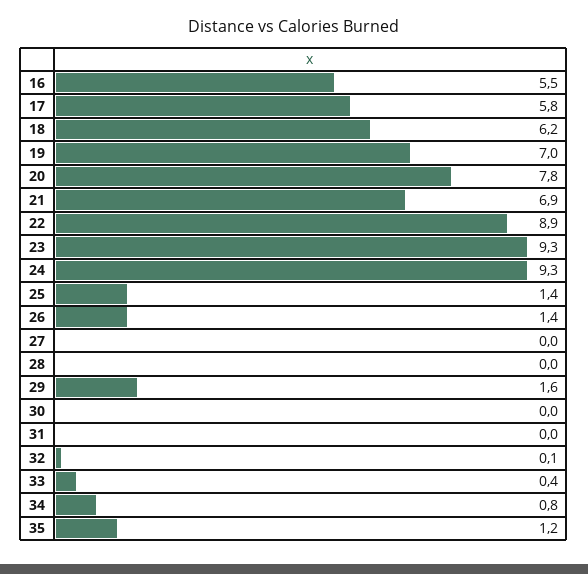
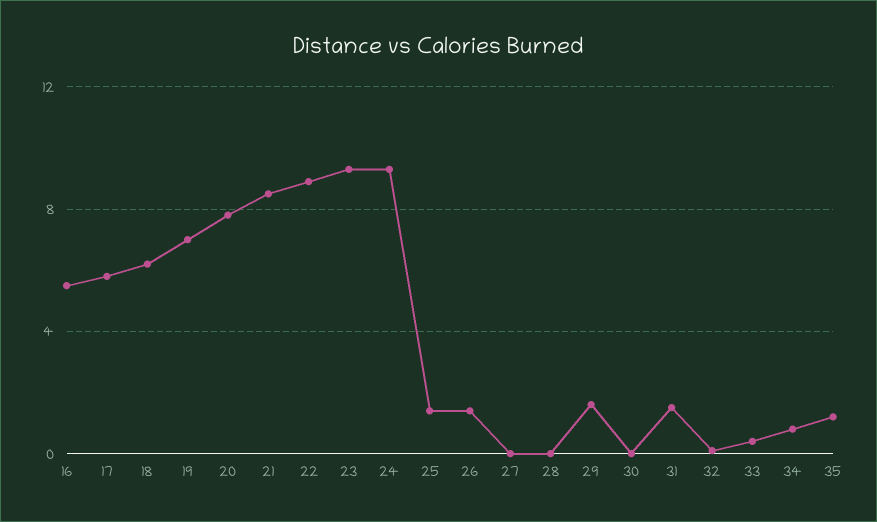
21: 6.9 -> 8.5
31: 0 -> 1.5

